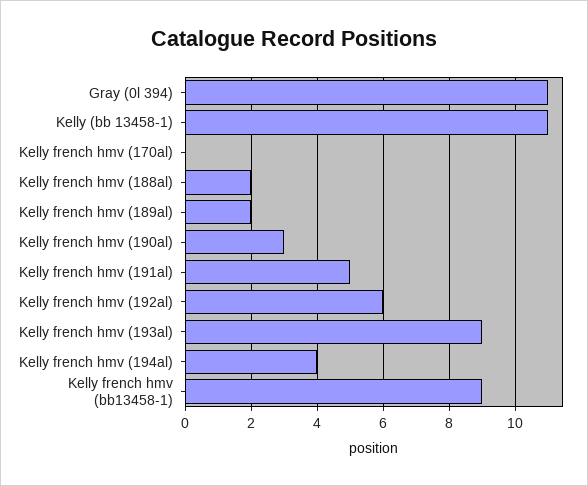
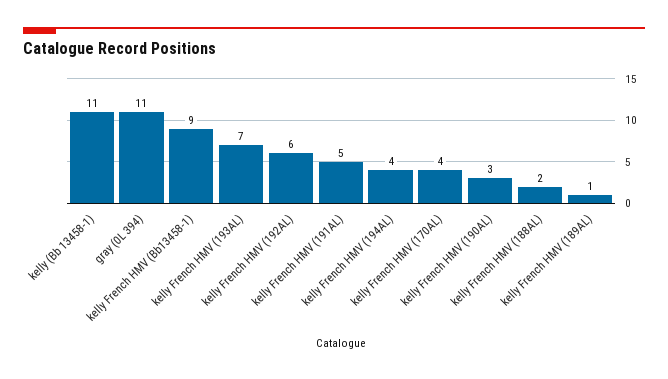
Kelly french hmv (170al): 0 -> 4
Kelly french hmv (189al): 2 -> 1
Kelly french hmv (193al): 9 -> 7

